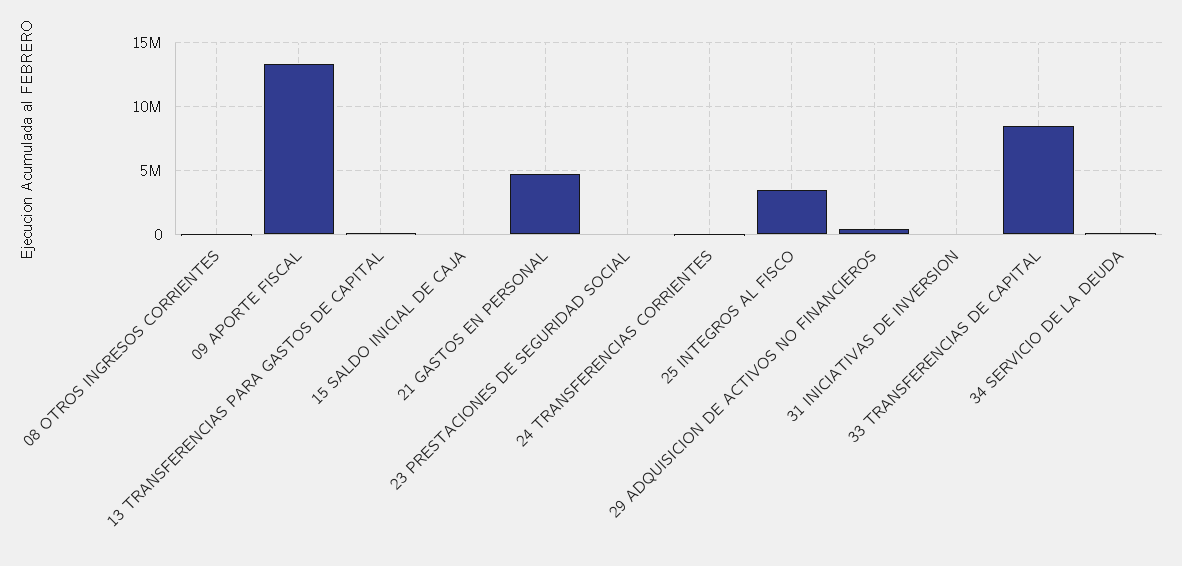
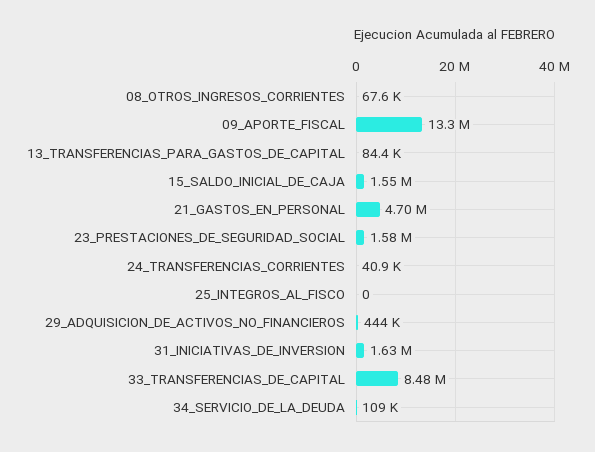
15 SALDO INICIAL DE CAJA: 0 -> 1550000
23 PRESTACIONES DE SEGURIDAD SOCIAL: 0 -> 1580000
25 INTEGROS AL FISCO: 3500000 -> 0
31 INICIATIVAS DE INVERSION: 0 -> 1630000

